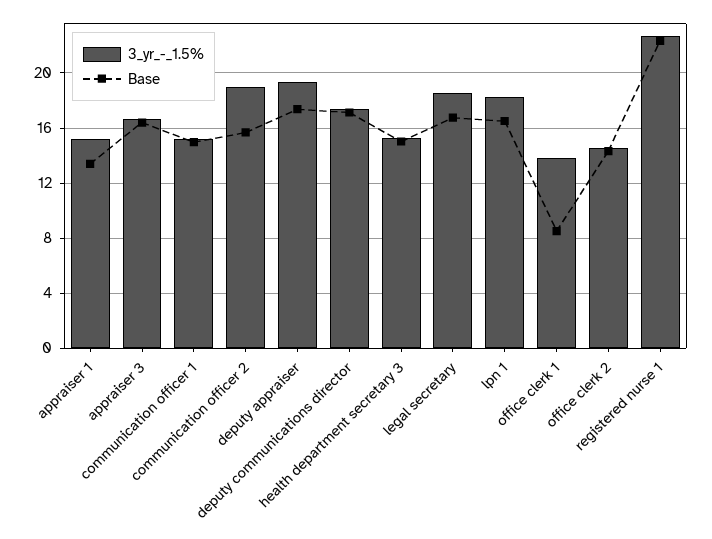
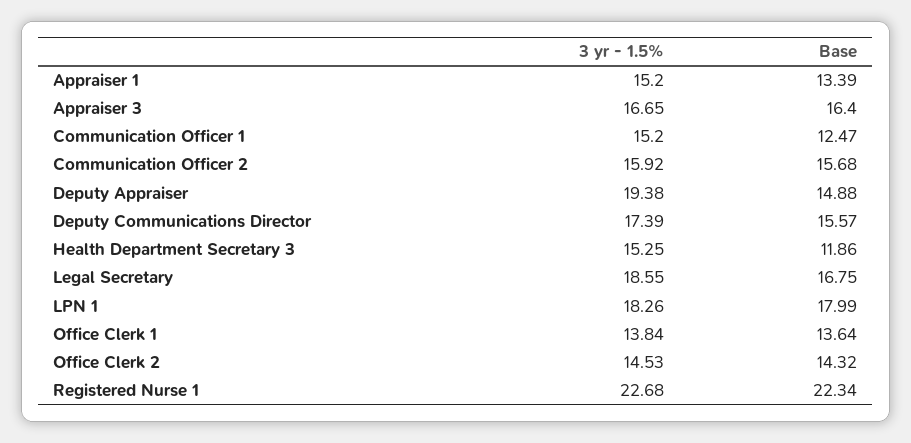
Base, communication officer 1: 15 -> 12.47
3_yr_-_1.5%, communication officer 2: 19 -> 15.92
Base, deputy appraiser: 17.5 -> 14.88
Base, deputy communications director: 17 -> 15.57
Base, health department secretary 3: 15 -> 11.86
Base, lpn 1: 16.5 -> 17.99
Base, office clerk 1: 8.5 -> 13.64

